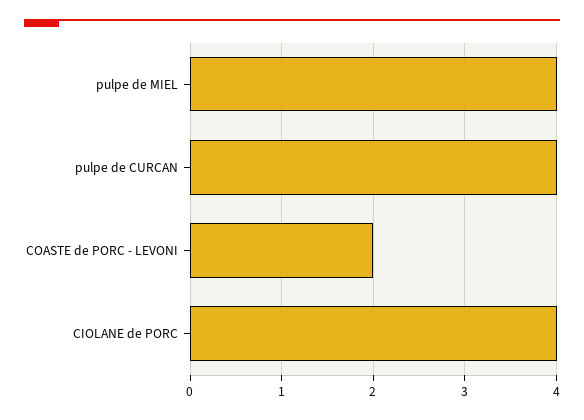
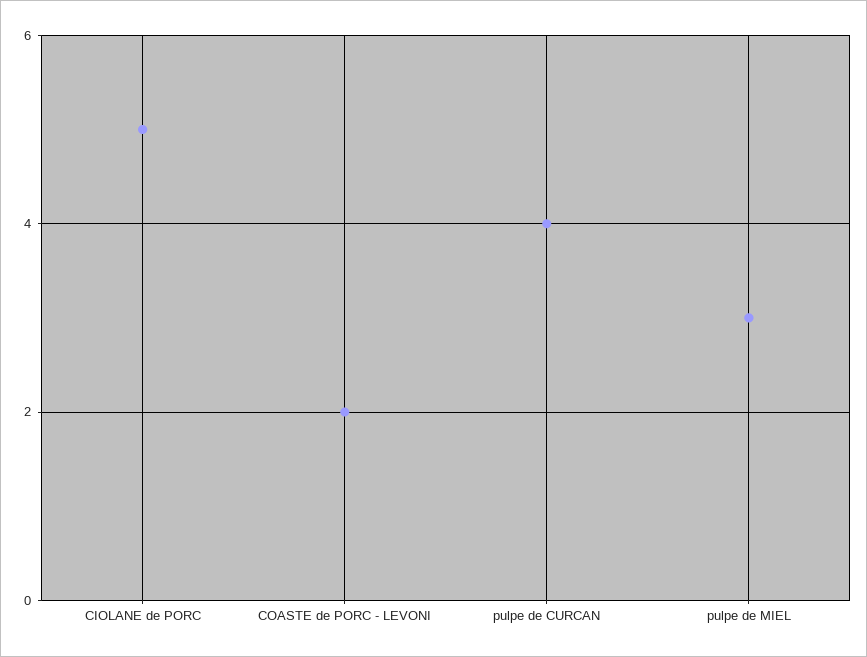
pulpe de MIEL: 4 -> 3
CIOLANE de PORC: 4 -> 5

